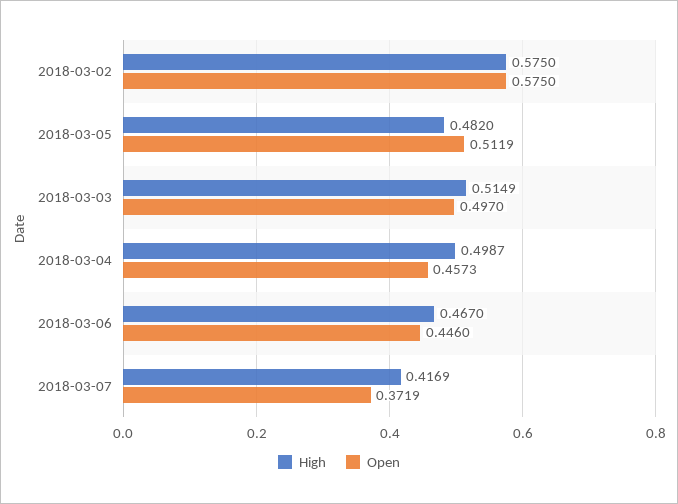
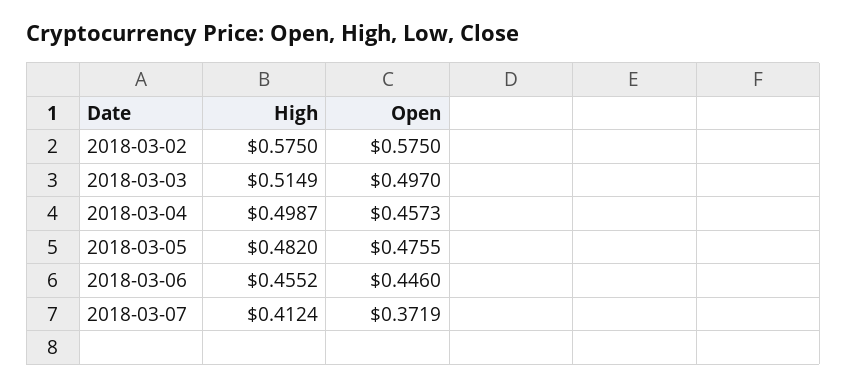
Open, 2018-03-05: 0.5119 -> 0.4755
High, 2018-03-06: 0.467 -> 0.4552
High, 2018-03-07: 0.4169 -> 0.4124

